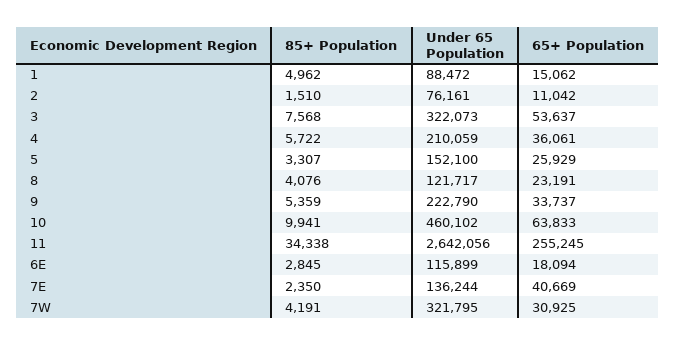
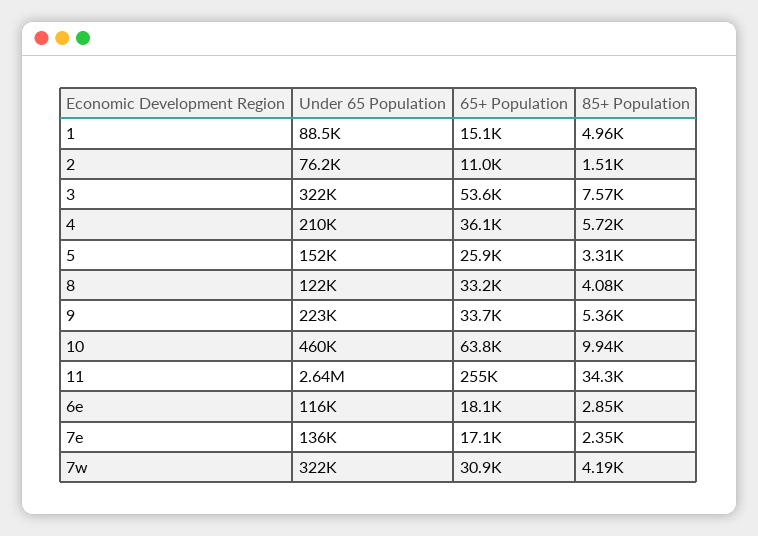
65+ Population, 8: 23191 -> 33200
65+ Population, 7E: 40669 -> 17100

